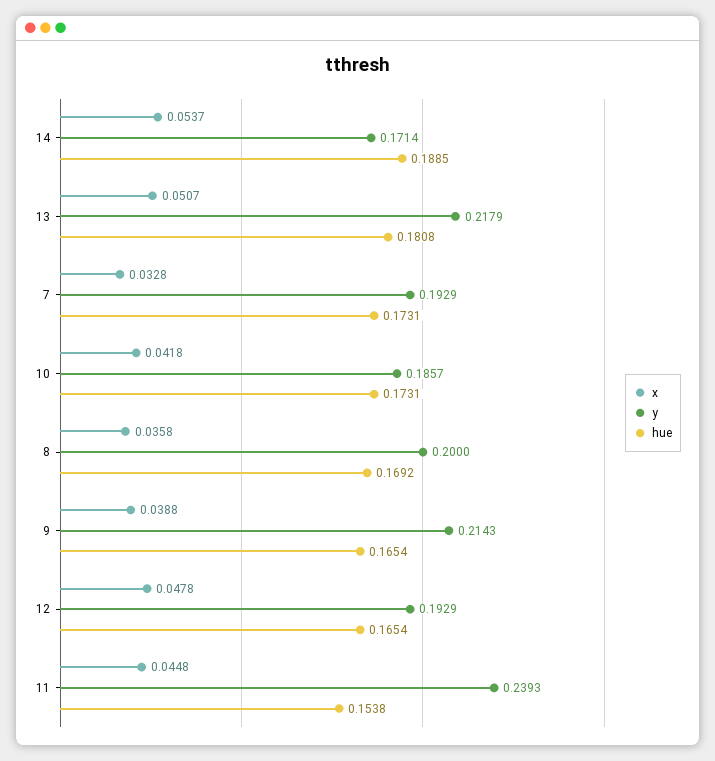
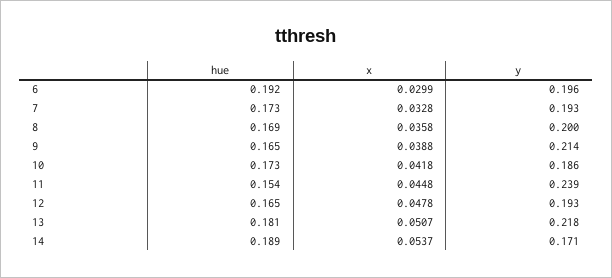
hue, 6: none -> 0.192
x, 6: none -> 0.0299
y, 6: none -> 0.196

